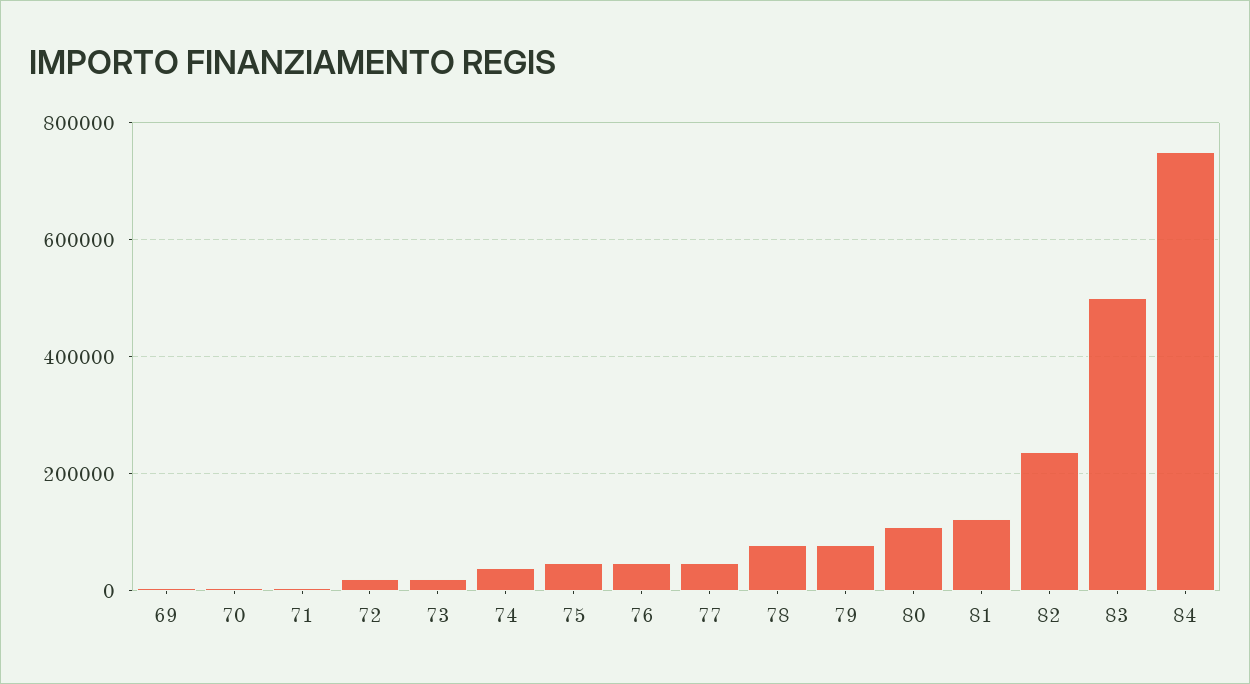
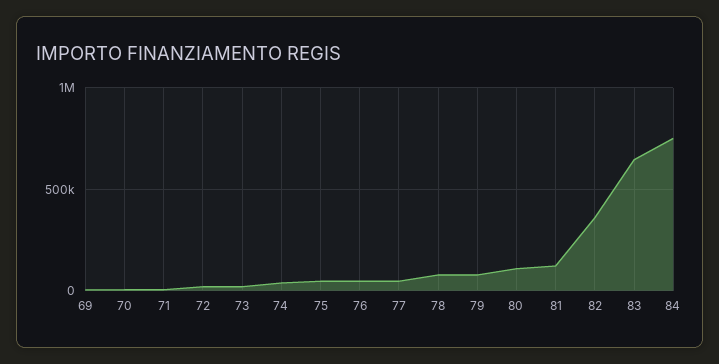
82: 240000 -> 350000
83: 500000 -> 650000

